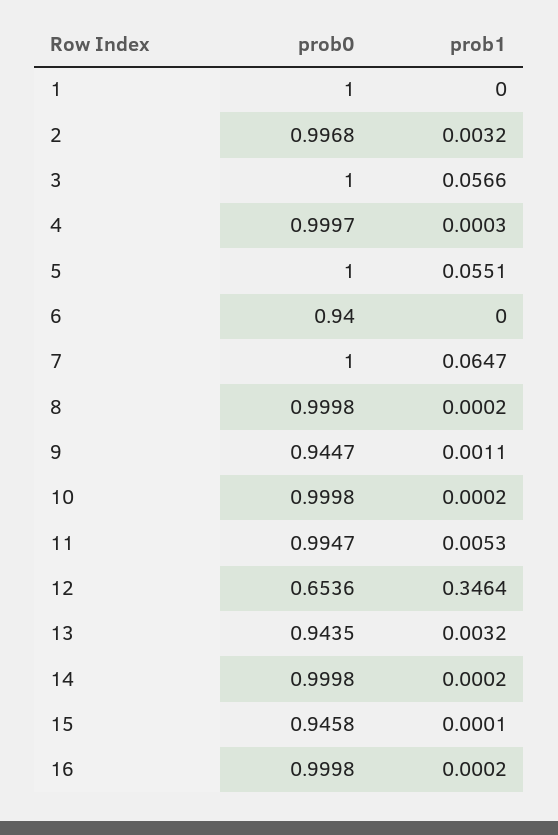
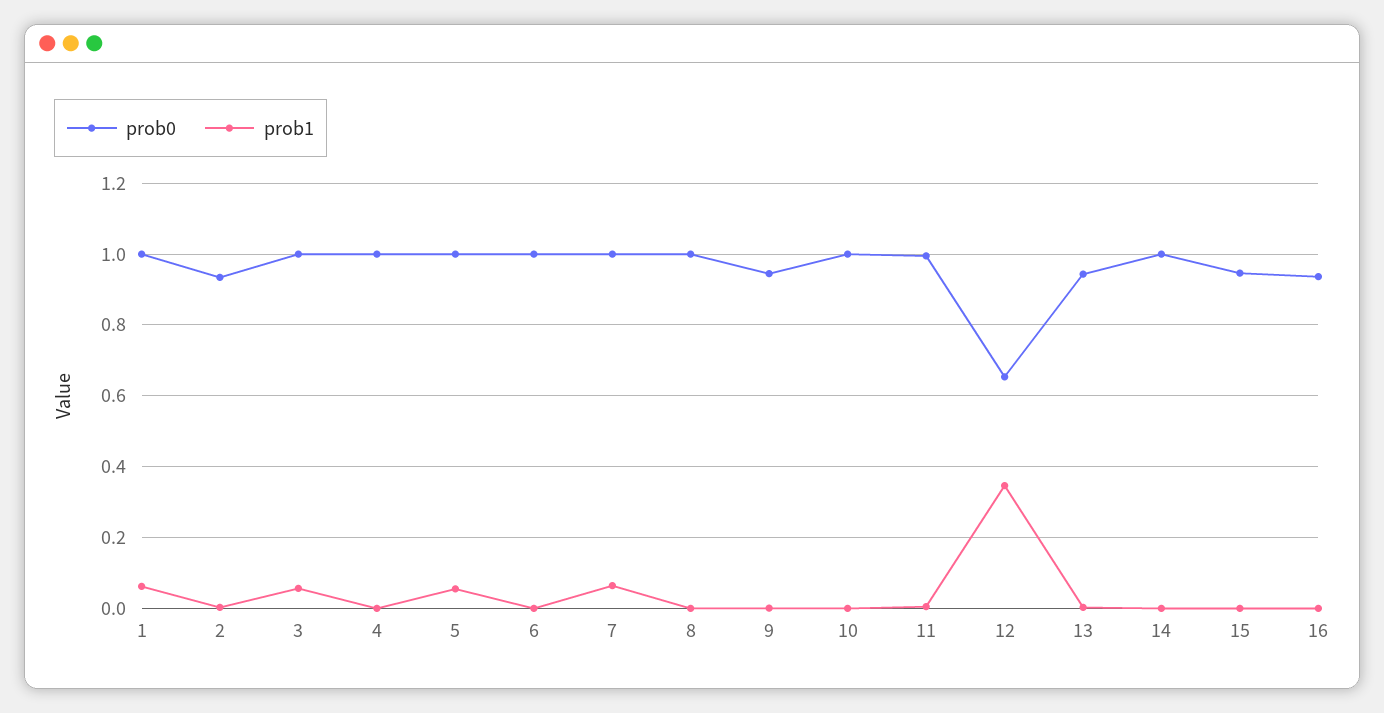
prob1, 1: 0 -> 0.06
prob0, 2: 0.9968 -> 0.94
prob0, 6: 0.94 -> 1
prob0, 16: 0.9998 -> 0.94

